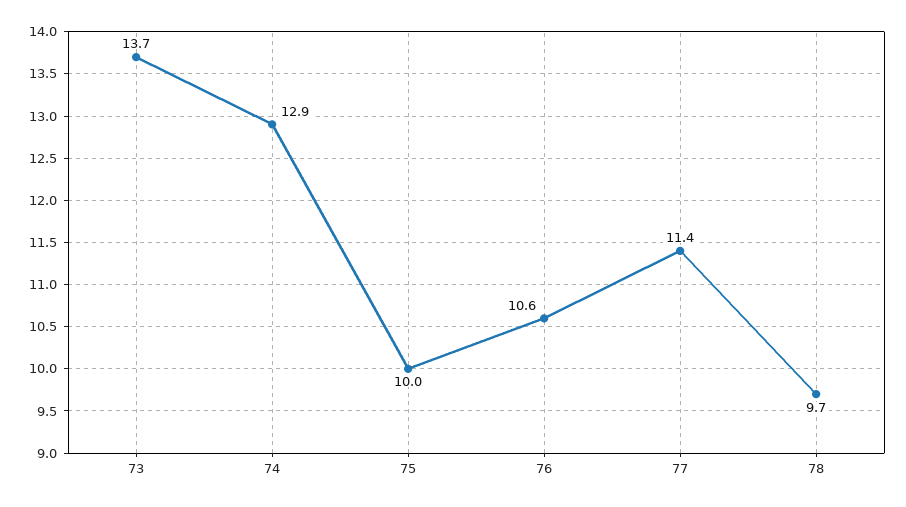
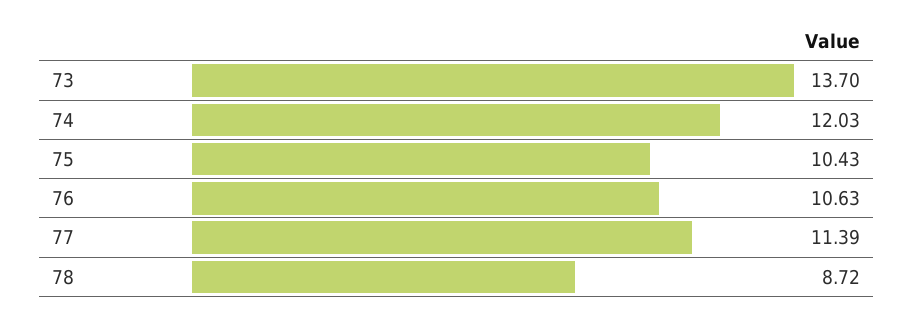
74: 12.9 -> 12.03
75: 10 -> 10.43
78: 9.7 -> 8.72

